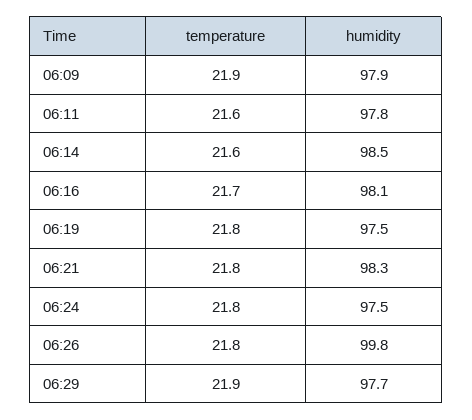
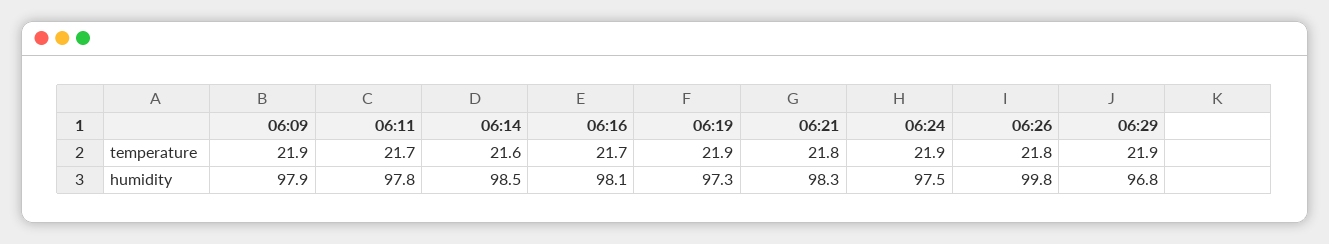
temperature, 06:11: 21.6 -> 21.7
temperature, 06:19: 21.8 -> 21.9
humidity, 06:19: 97.5 -> 97.3
temperature, 06:24: 21.8 -> 21.9
humidity, 06:29: 97.7 -> 96.8

